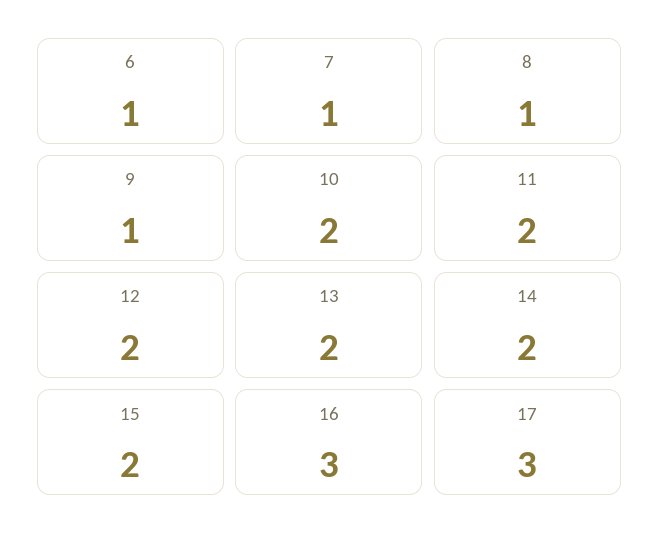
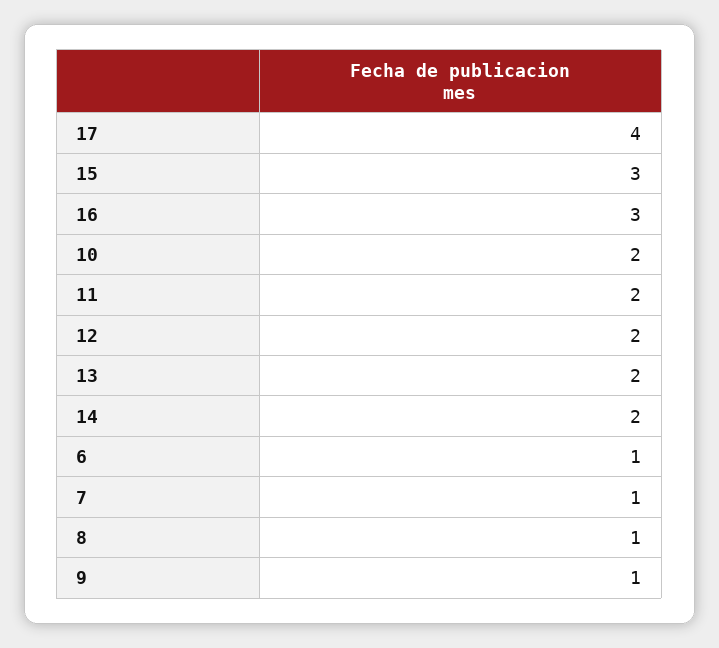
15: 2 -> 3
17: 3 -> 4

